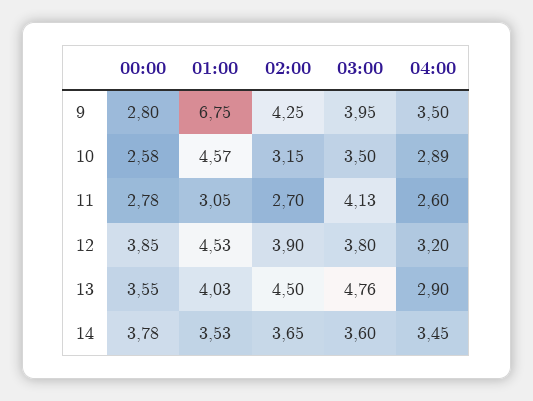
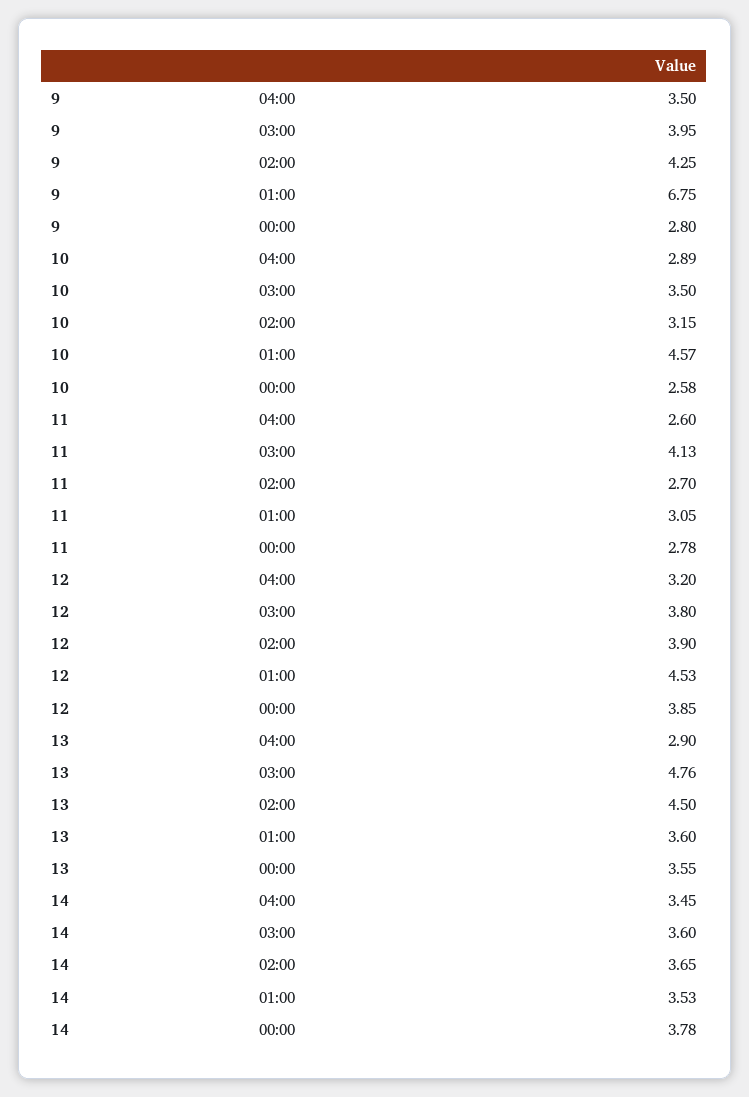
01:00, 13: 4.03 -> 3.6

